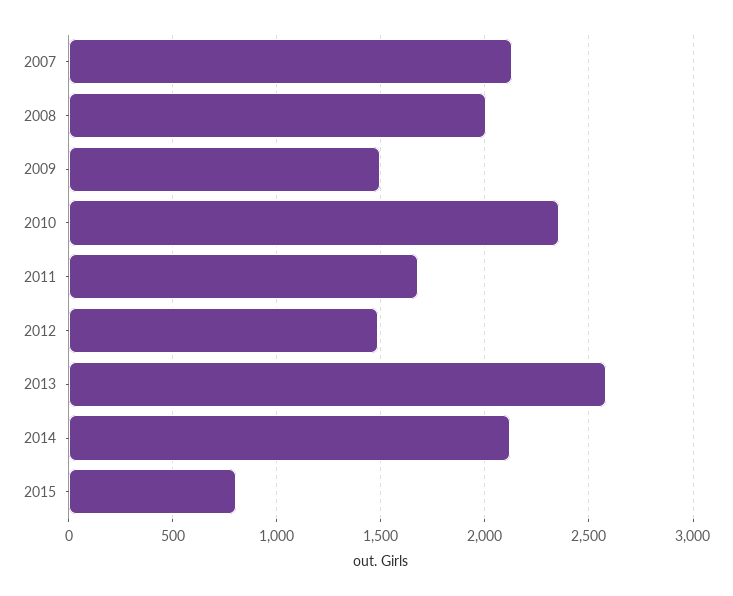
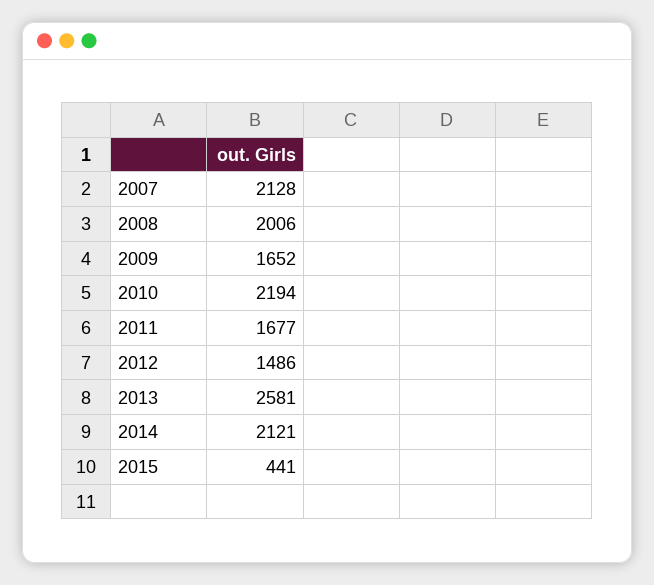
2009: 1500 -> 1652
2010: 2350 -> 2194
2015: 800 -> 441

